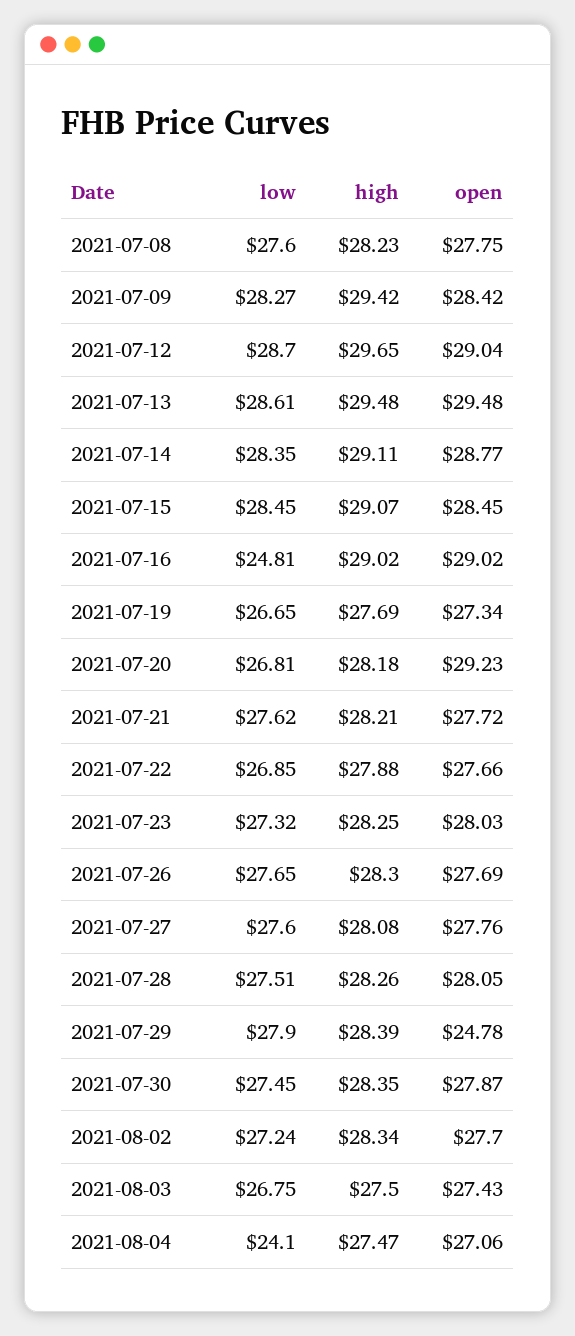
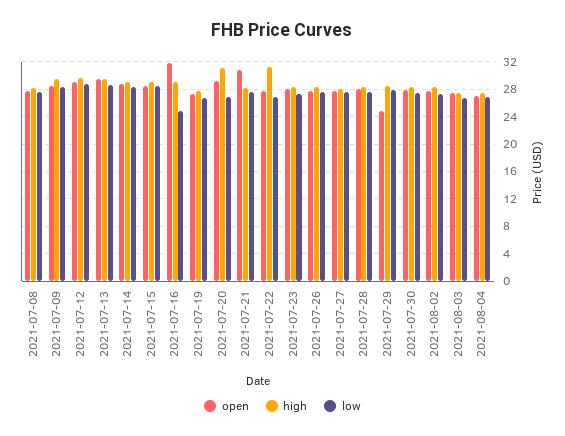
open, 2021-07-16: 29.02 -> 32
high, 2021-07-20: 28.18 -> 31
open, 2021-07-21: 27.72 -> 31
high, 2021-07-22: 27.88 -> 31
low, 2021-08-04: 24.1 -> 27

